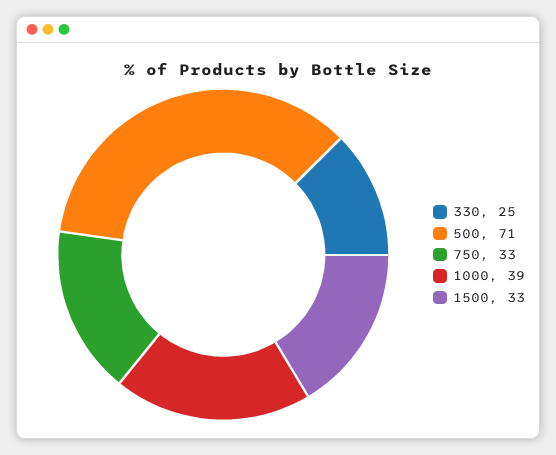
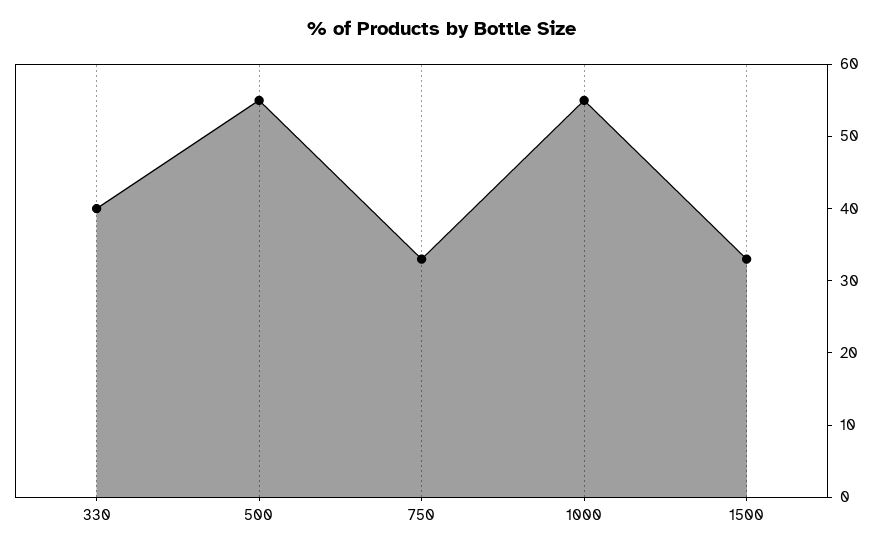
330: 25 -> 40
500: 71 -> 55
1000: 39 -> 55

